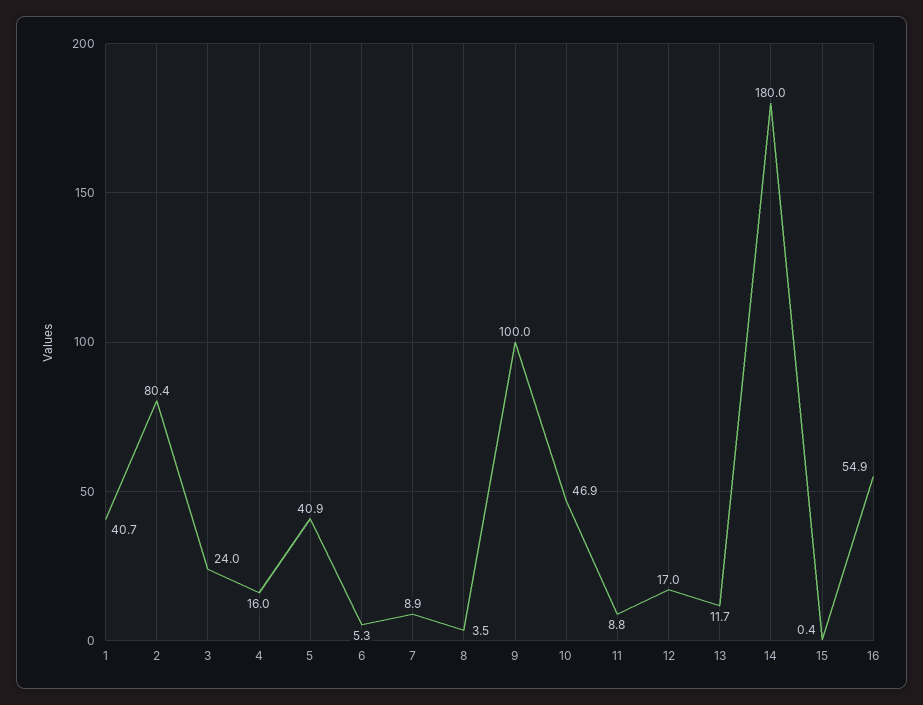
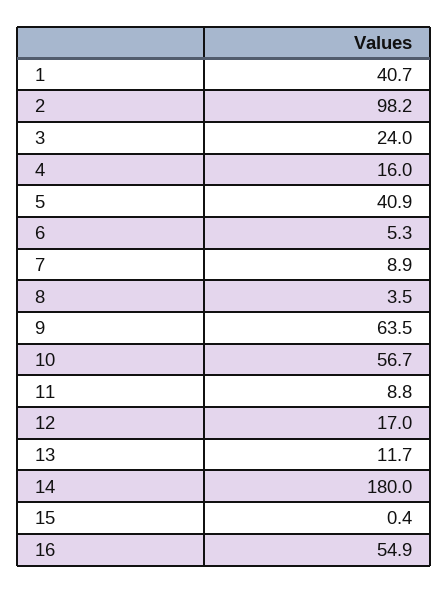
2: 80.4 -> 98.2
9: 100 -> 63.5
10: 46.9 -> 56.7

